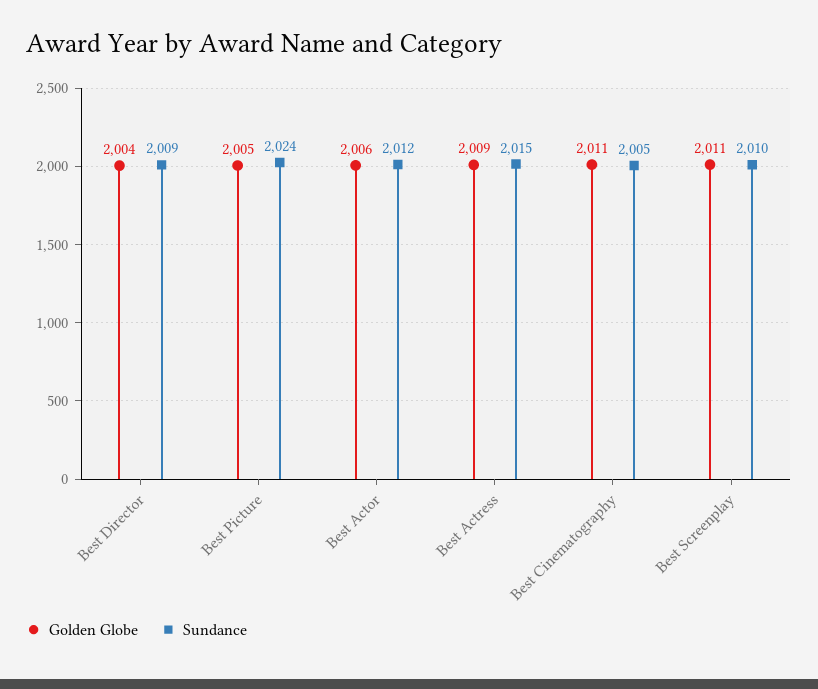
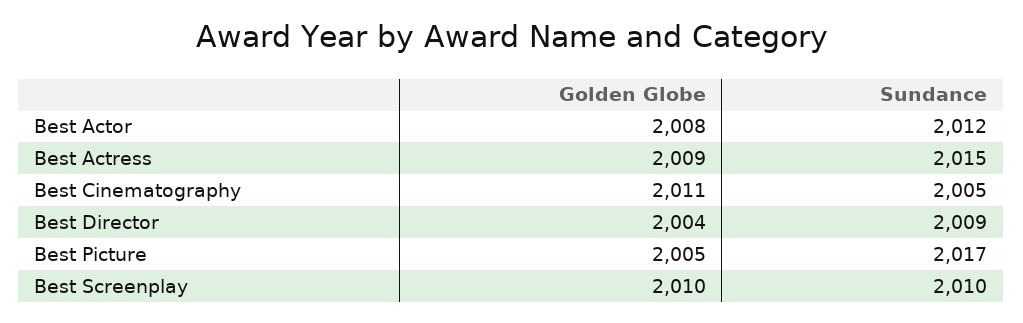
Sundance, Best Picture: 2024 -> 2017
Golden Globe, Best Actor: 2006 -> 2008
Golden Globe, Best Screenplay: 2011 -> 2010

